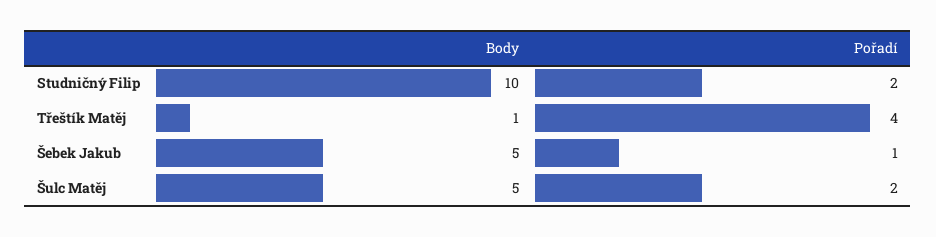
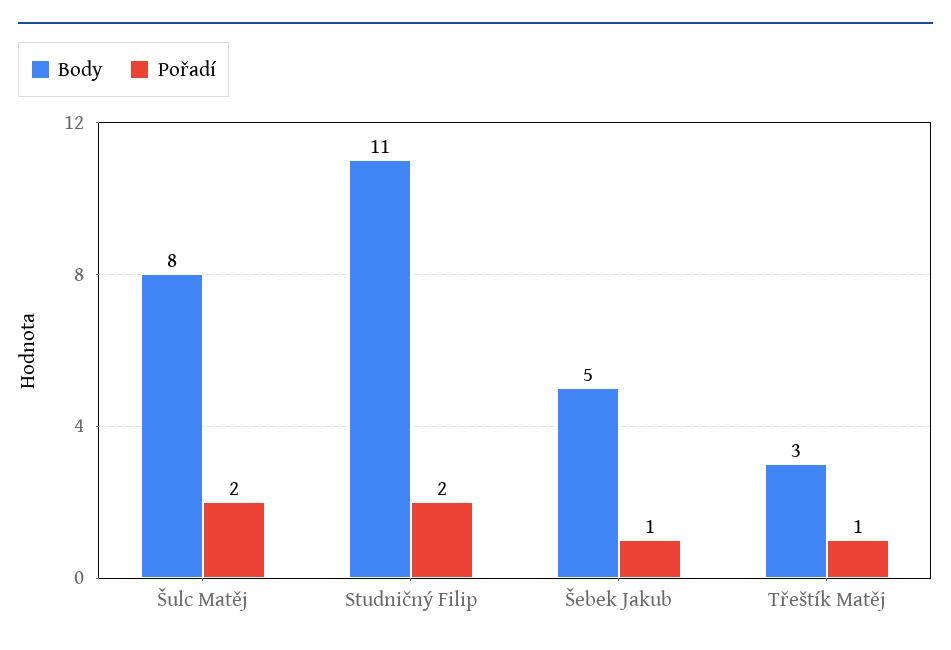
Body, Studničný Filip: 10 -> 11
Body, Třeštík Matěj: 1 -> 3
Pořadí, Třeštík Matěj: 4 -> 1
Body, Šulc Matěj: 5 -> 8

